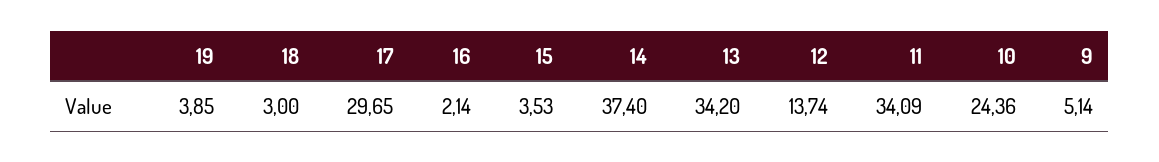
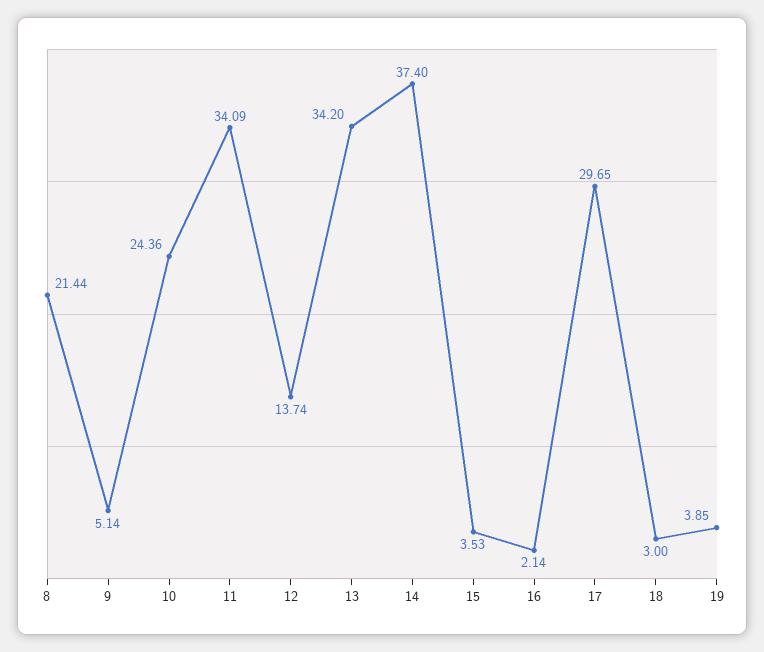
8: none -> 21.44

